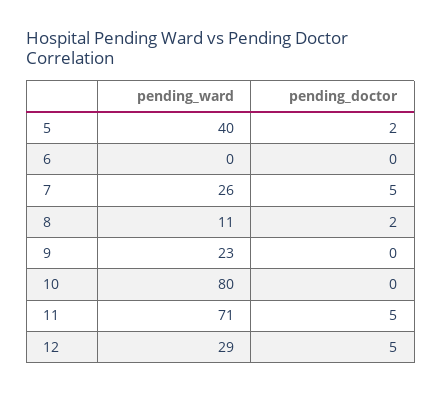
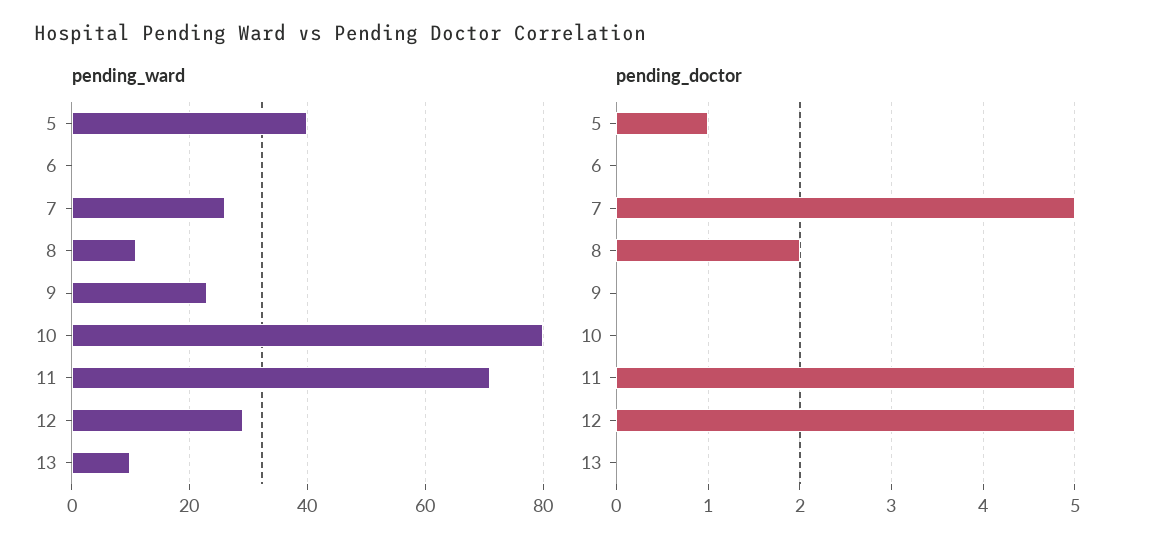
pending_doctor, 5: 2 -> 1
pending_ward, 13: none -> 10
pending_doctor, 13: none -> 0

